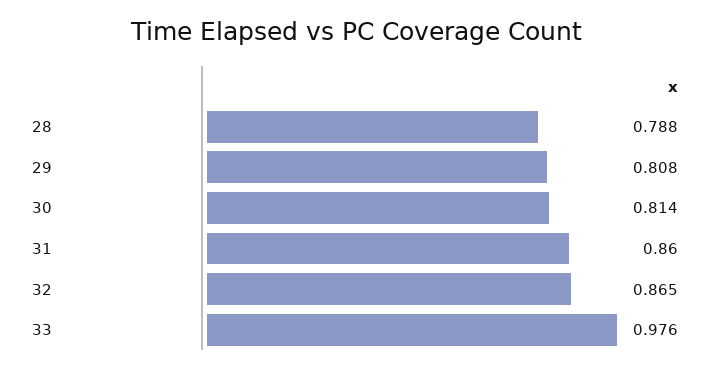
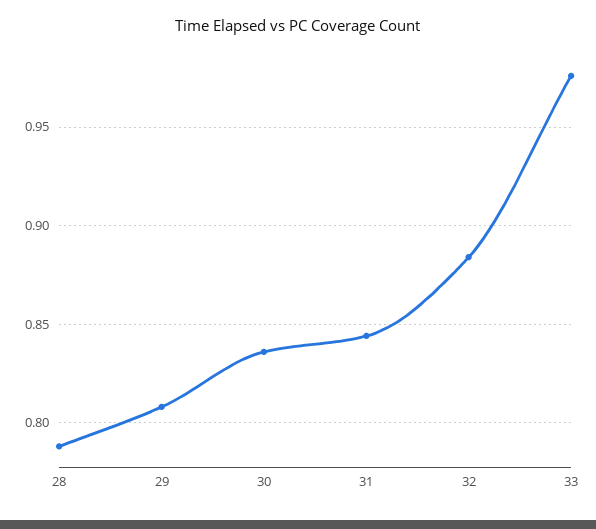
30: 0.814 -> 0.835
31: 0.86 -> 0.845
32: 0.865 -> 0.885

